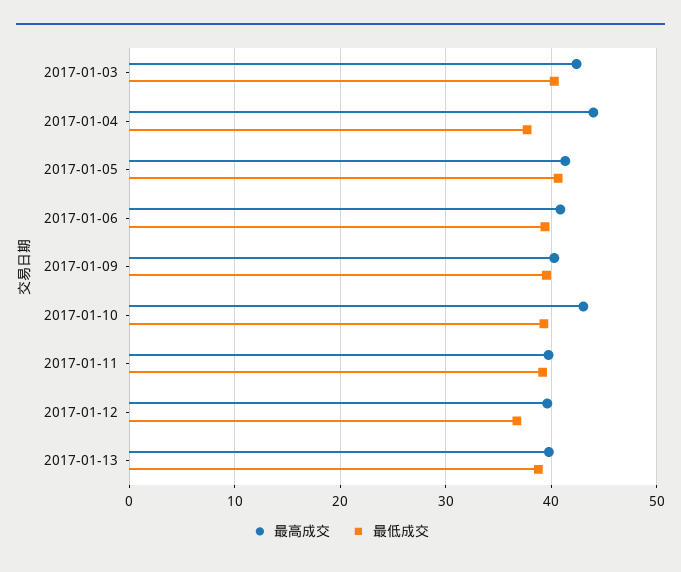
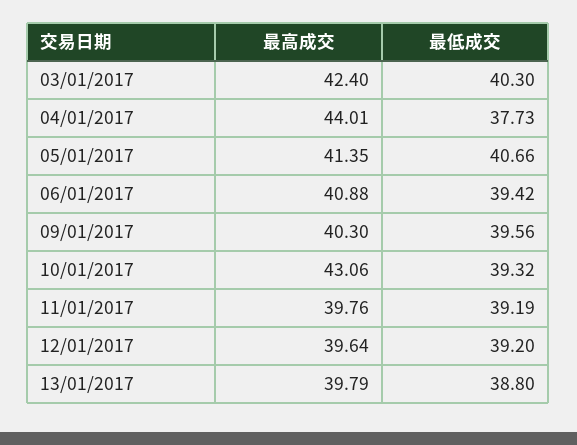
最低成交, 2017-01-12: 37 -> 39.2

